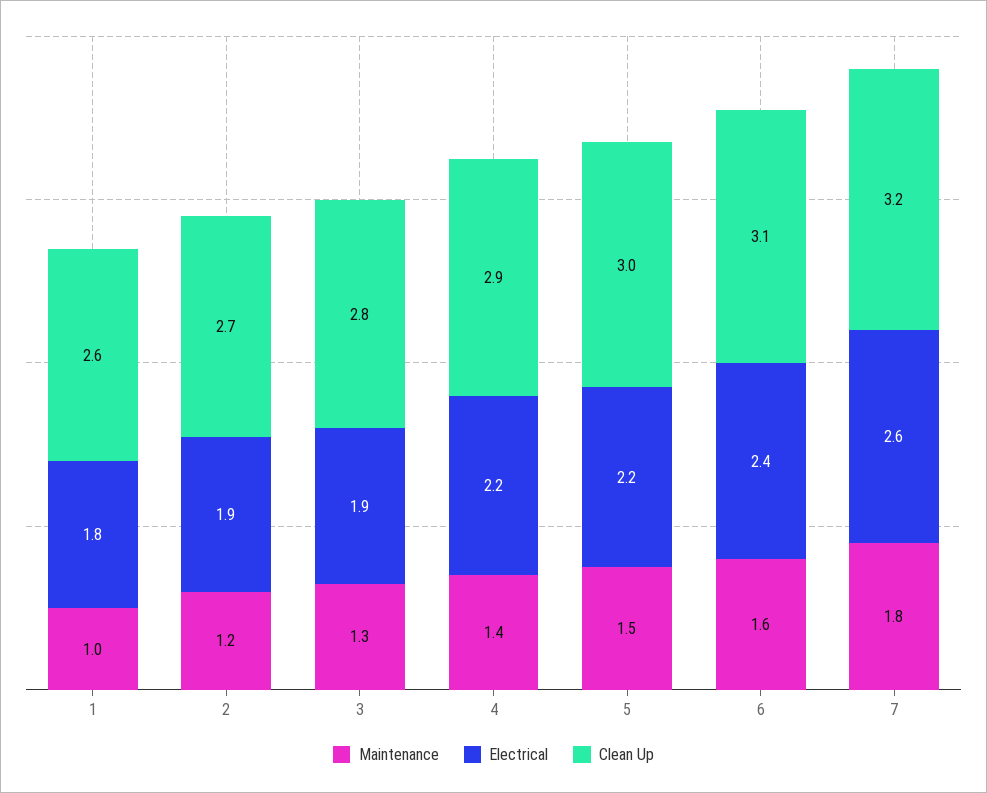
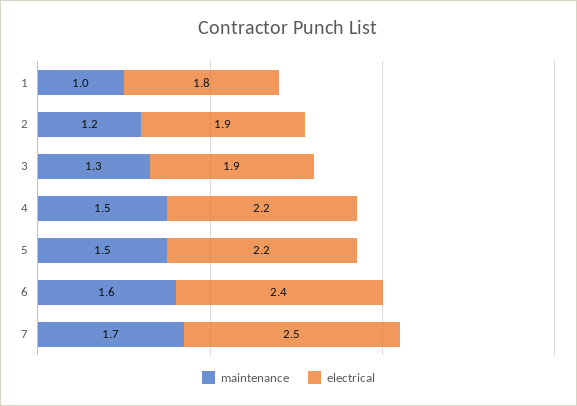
Clean Up, 1: 2.6 -> none
Clean Up, 2: 2.7 -> none
Clean Up, 3: 2.8 -> none
Maintenance, 4: 1.4 -> 1.5
Clean Up, 4: 2.9 -> none
Clean Up, 5: 3 -> none
Clean Up, 6: 3.1 -> none
Maintenance, 7: 1.8 -> 1.7
Electrical, 7: 2.6 -> 2.5
Clean Up, 7: 3.2 -> none

